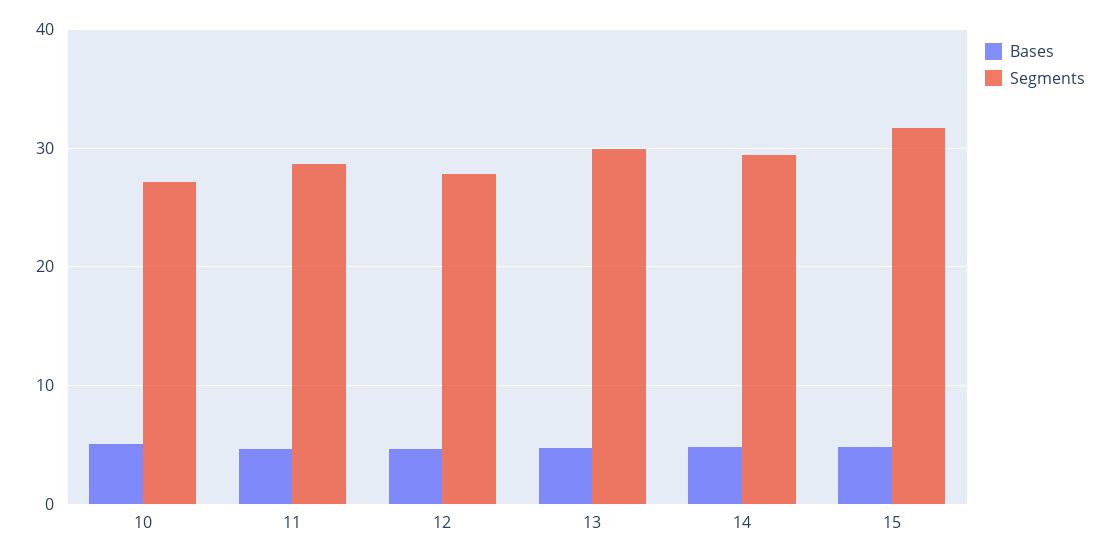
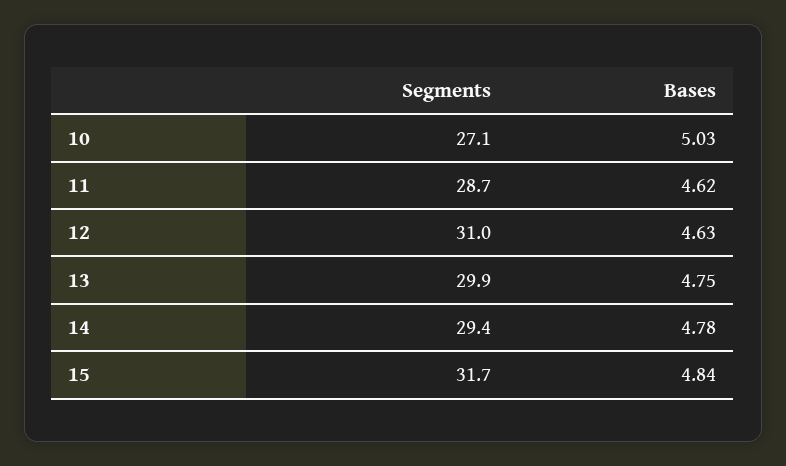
Segments, 12: 28 -> 31

